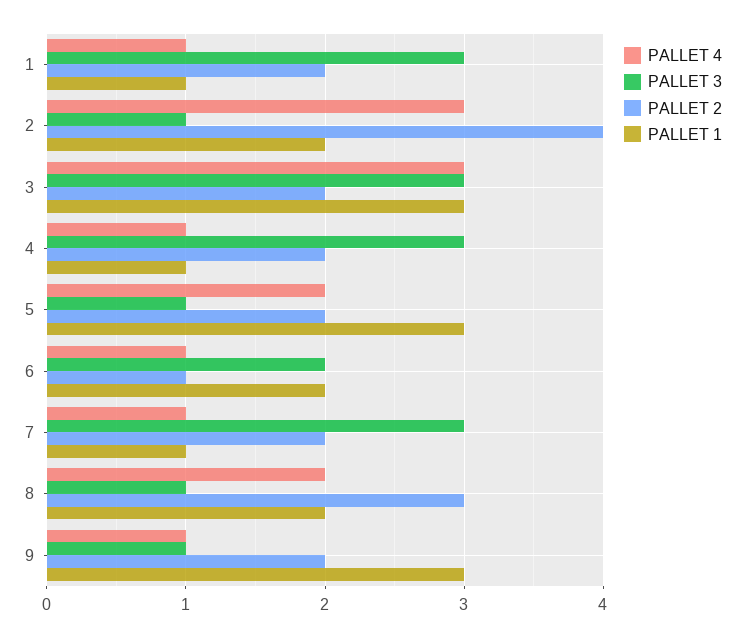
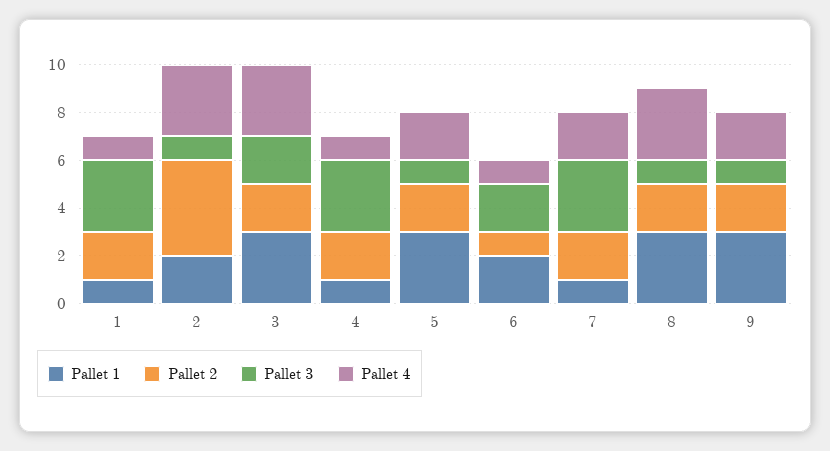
PALLET 3, 3: 3 -> 2
PALLET 4, 7: 1 -> 2
PALLET 4, 8: 2 -> 3
PALLET 2, 8: 3 -> 2
PALLET 1, 8: 2 -> 3
PALLET 4, 9: 1 -> 2

